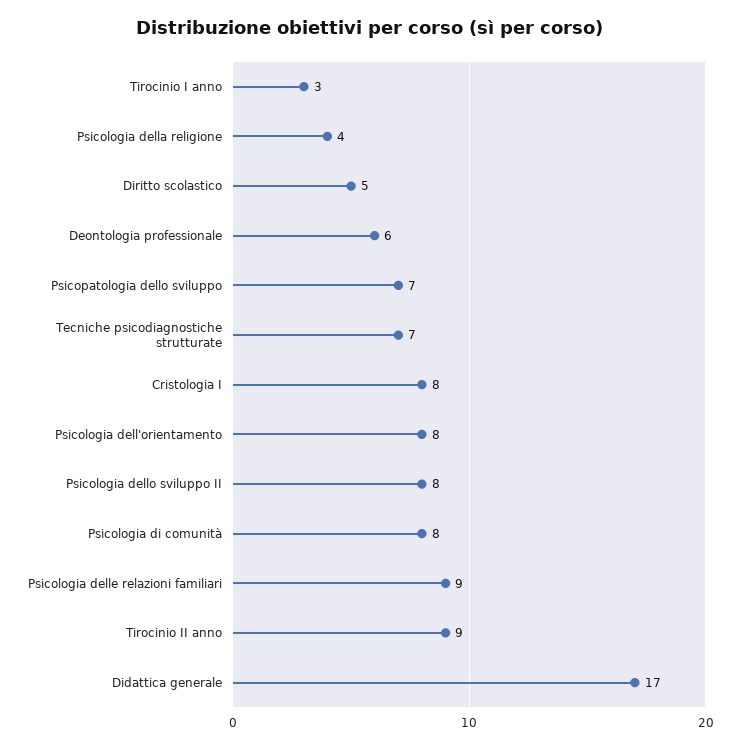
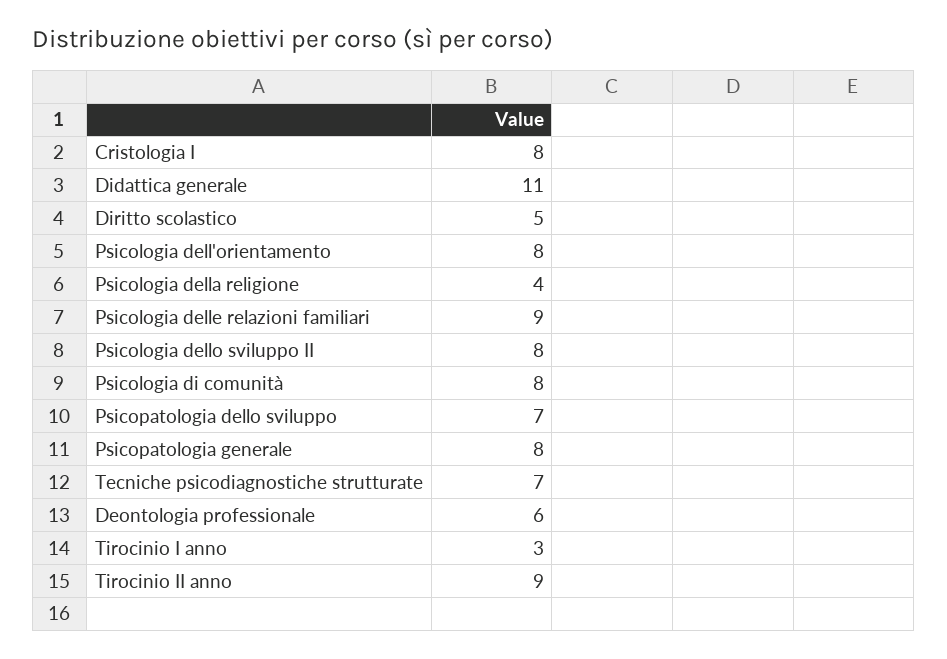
Didattica generale: 17 -> 11
Psicopatologia generale: none -> 8

